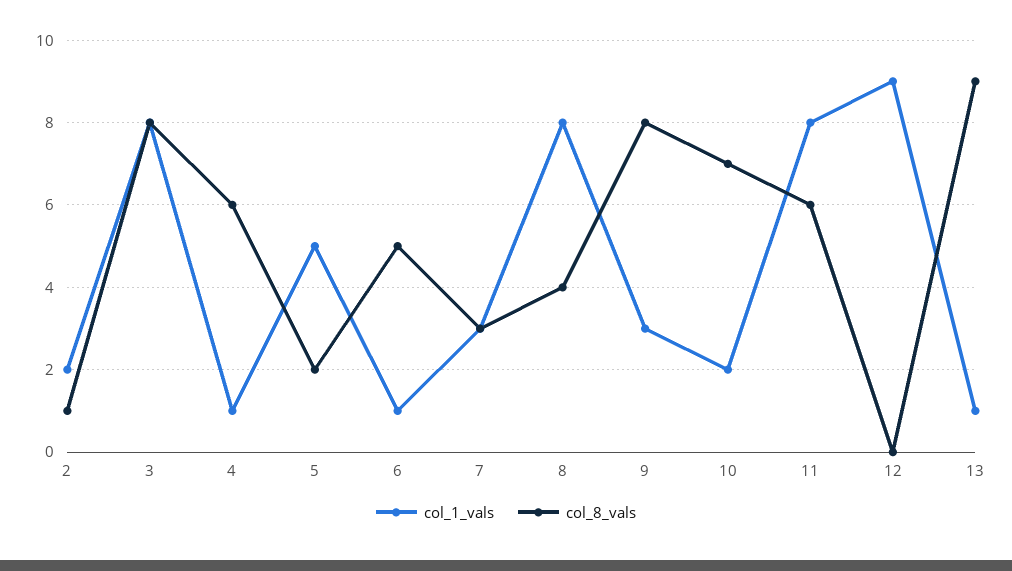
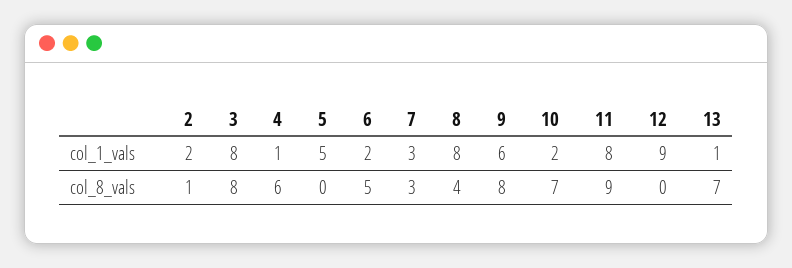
col_8_vals, 5: 2 -> 0
col_1_vals, 6: 1 -> 2
col_1_vals, 9: 3 -> 6
col_8_vals, 11: 6 -> 9
col_8_vals, 13: 9 -> 7

